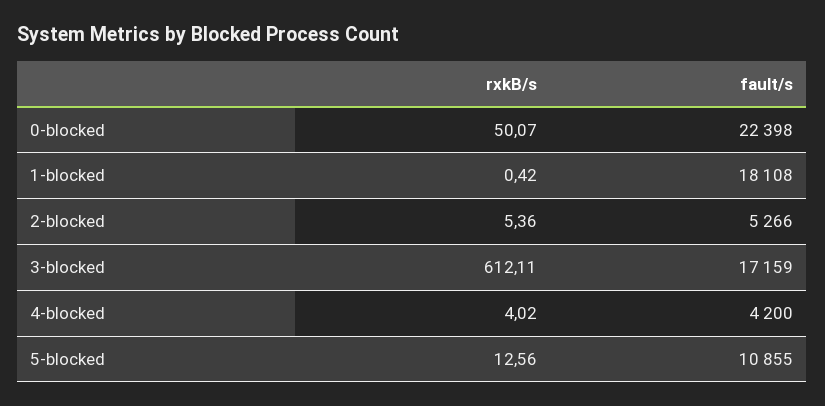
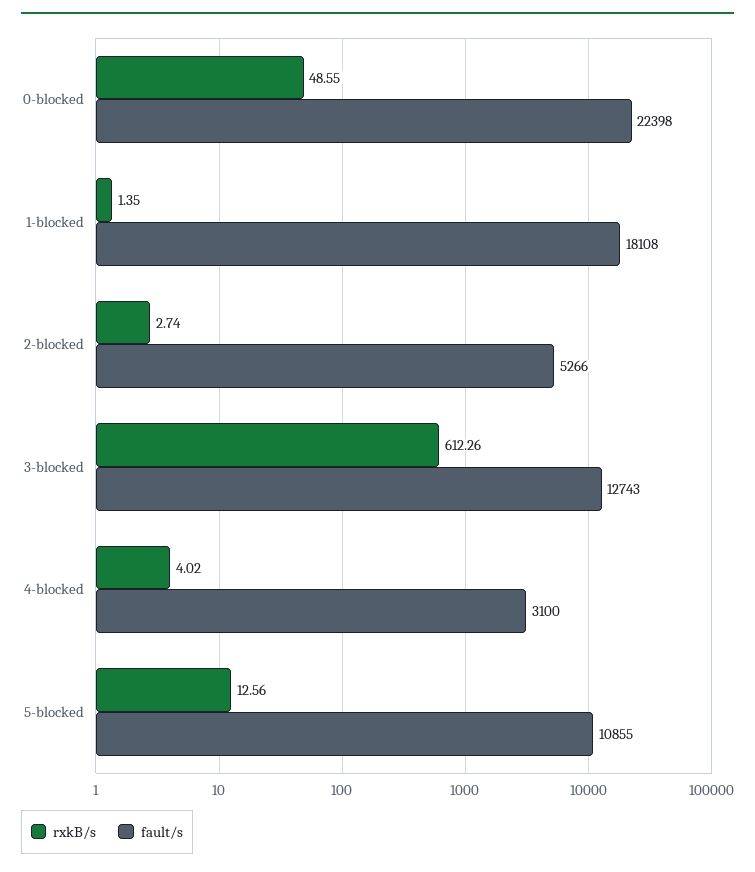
rxkB/s, 0-blocked: 50.07 -> 48.55
rxkB/s, 1-blocked: 0.42 -> 1.35
rxkB/s, 2-blocked: 5.36 -> 2.74
rxkB/s, 3-blocked: 612.11 -> 612.26
fault/s, 3-blocked: 17159 -> 12743
fault/s, 4-blocked: 4200 -> 3100

